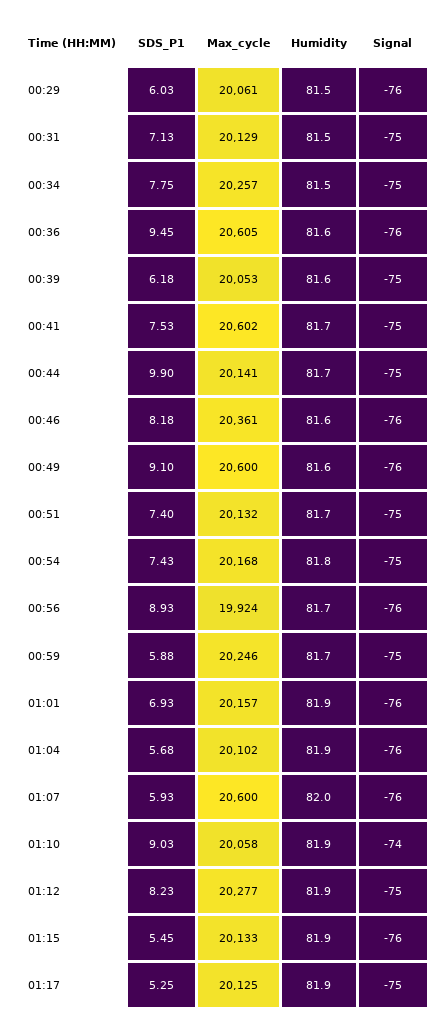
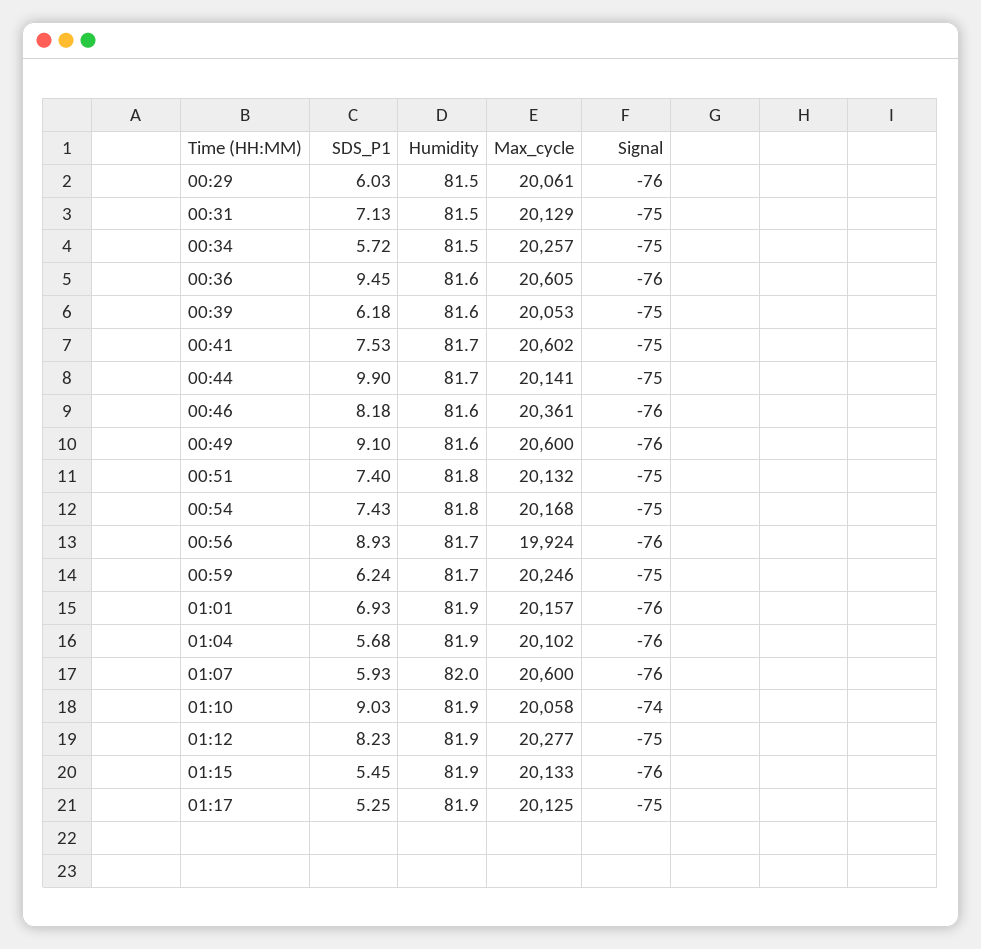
SDS_P1, 00:34: 7.75 -> 5.72
Humidity, 00:51: 81.7 -> 81.8
SDS_P1, 00:59: 5.88 -> 6.24

